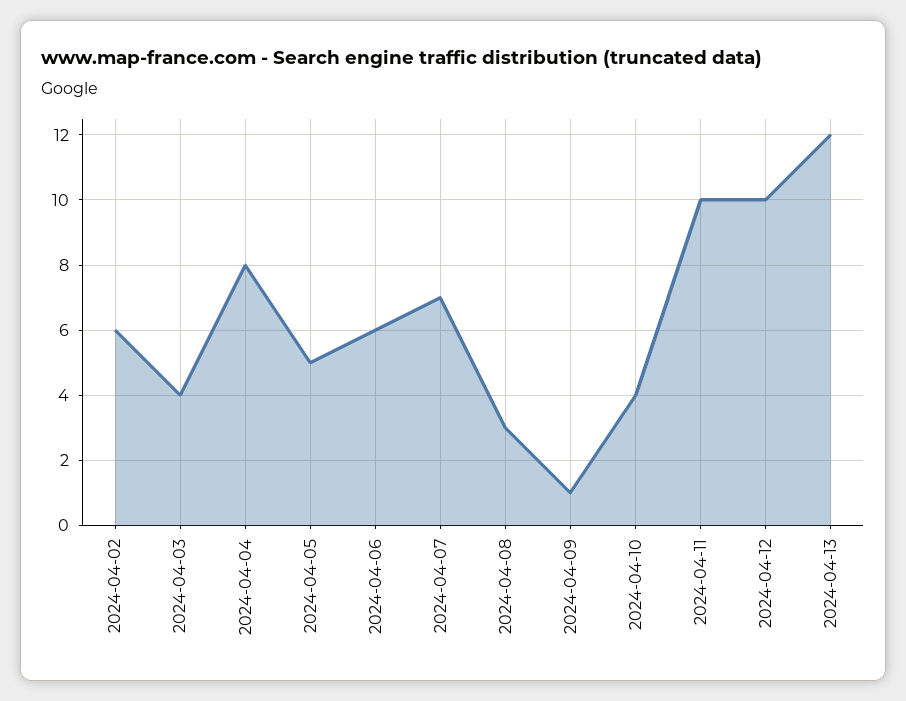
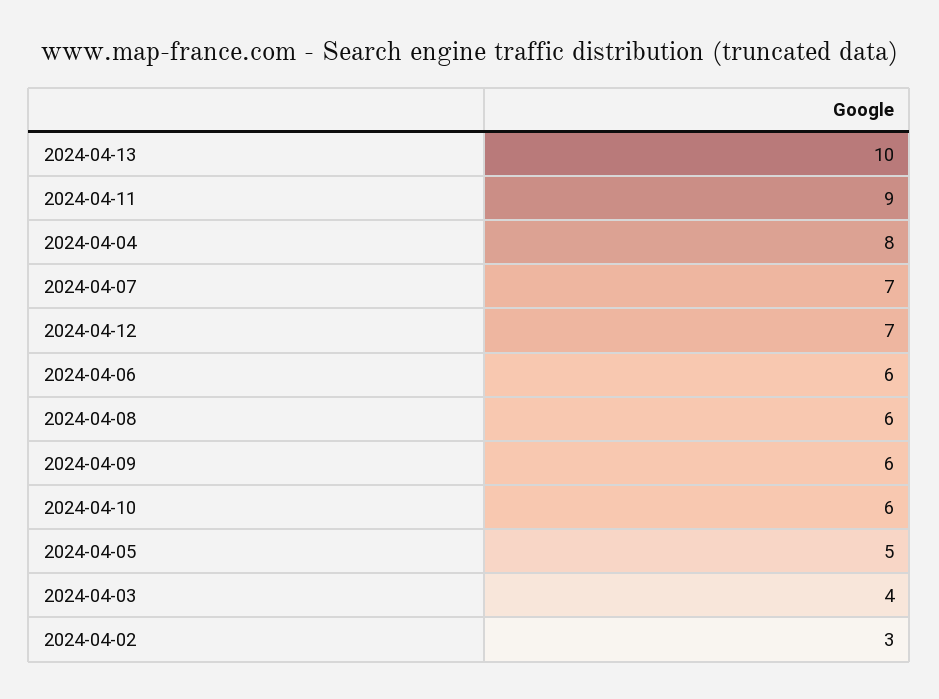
2024-04-02: 6 -> 3
2024-04-08: 3 -> 6
2024-04-09: 1 -> 6
2024-04-10: 4 -> 6
2024-04-11: 10 -> 9
2024-04-12: 10 -> 7
2024-04-13: 12 -> 10

